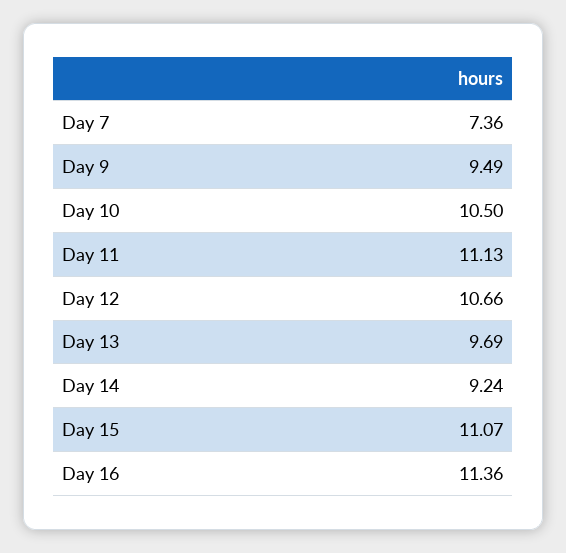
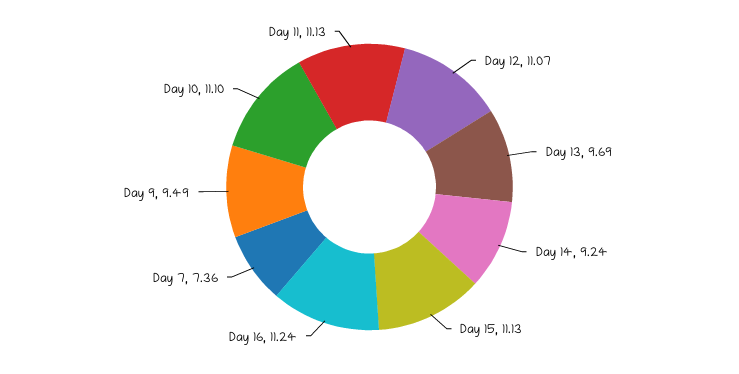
Day 10: 10.5 -> 11.1
Day 12: 10.66 -> 11.07
Day 15: 11.07 -> 11.13
Day 16: 11.36 -> 11.24

